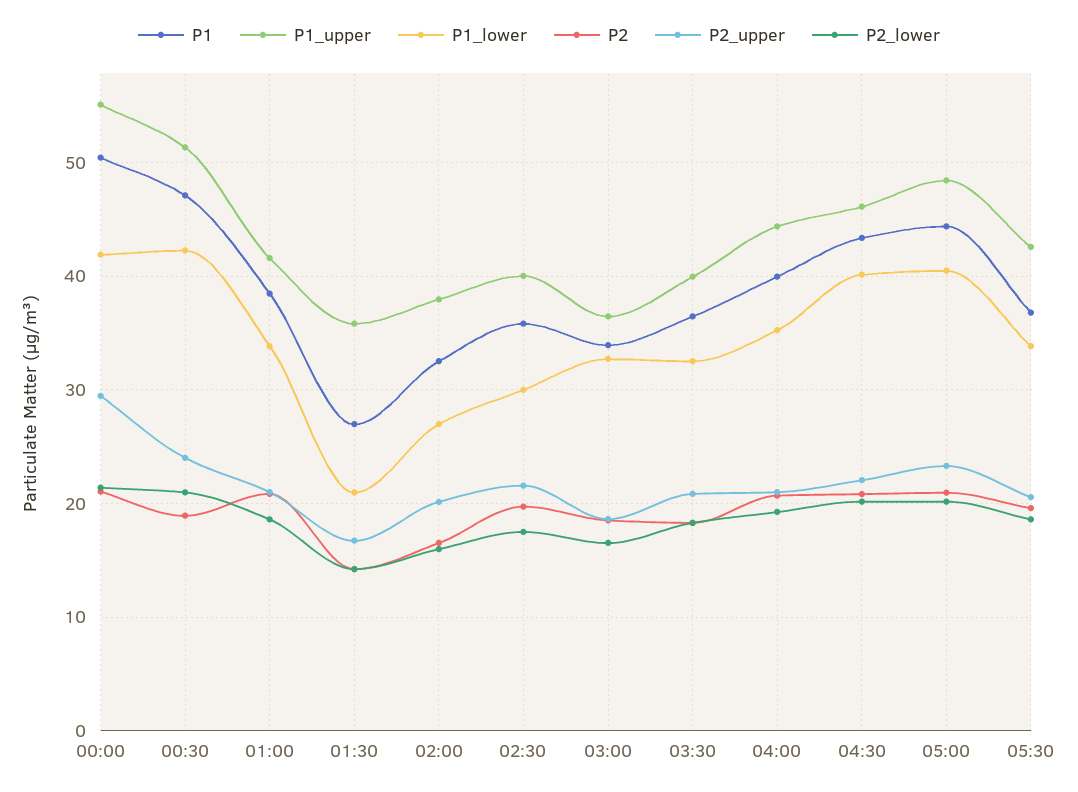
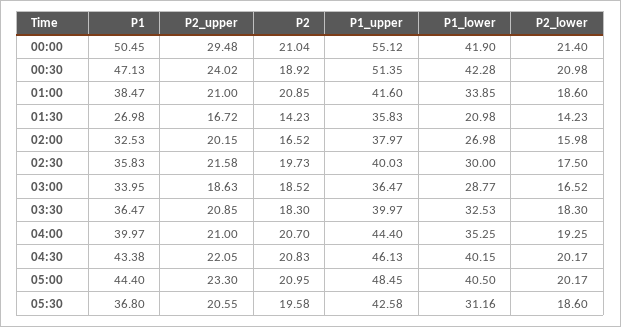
P1_lower, 03:00: 33 -> 28.77
P1_lower, 05:30: 34 -> 31.16

